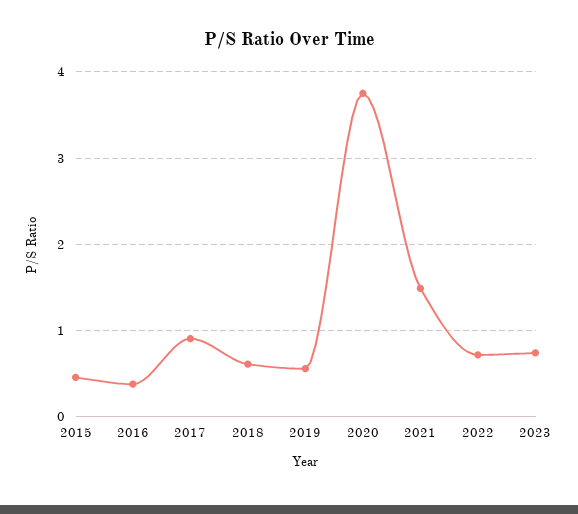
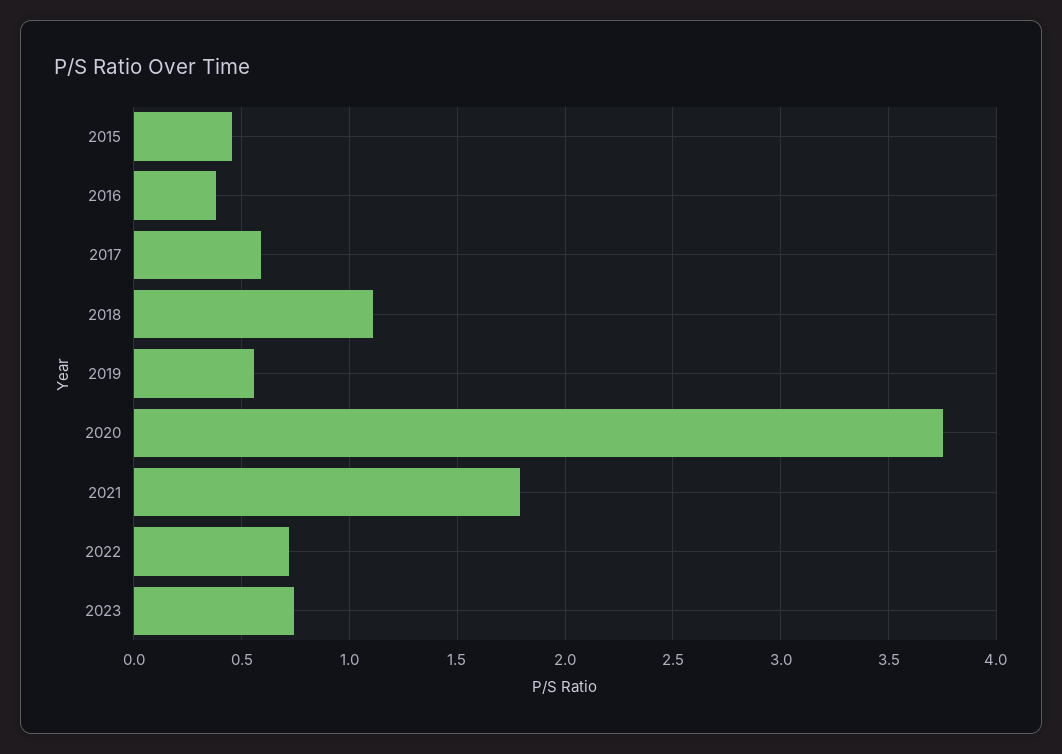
2017: 0.9 -> 0.6
2018: 0.6 -> 1.1
2021: 1.5 -> 1.8

